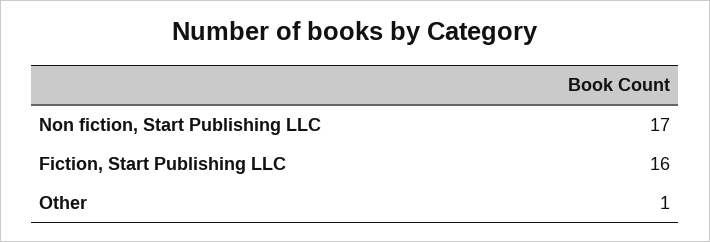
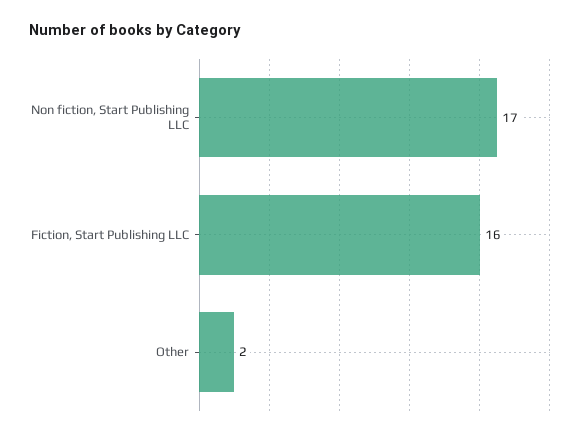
Other: 1 -> 2

